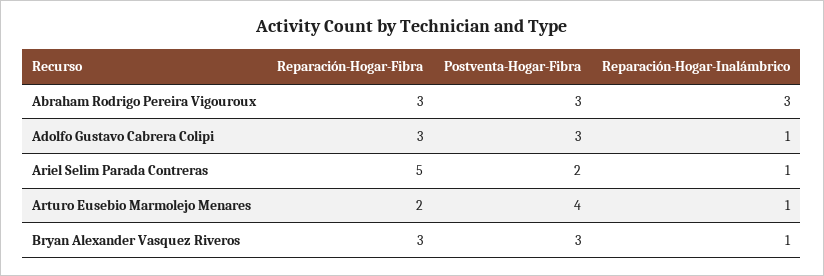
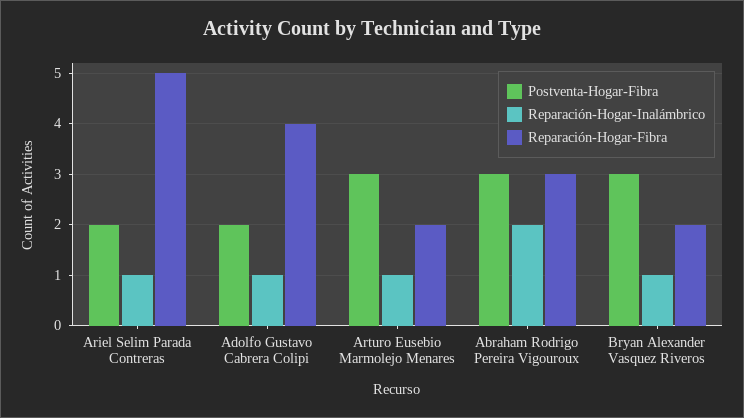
Reparación-Hogar-Inalámbrico, Abraham Rodrigo Pereira Vigouroux: 3 -> 2
Reparación-Hogar-Fibra, Adolfo Gustavo Cabrera Colipi: 3 -> 4
Postventa-Hogar-Fibra, Adolfo Gustavo Cabrera Colipi: 3 -> 2
Postventa-Hogar-Fibra, Arturo Eusebio Marmolejo Menares: 4 -> 3
Reparación-Hogar-Fibra, Bryan Alexander Vasquez Riveros: 3 -> 2

